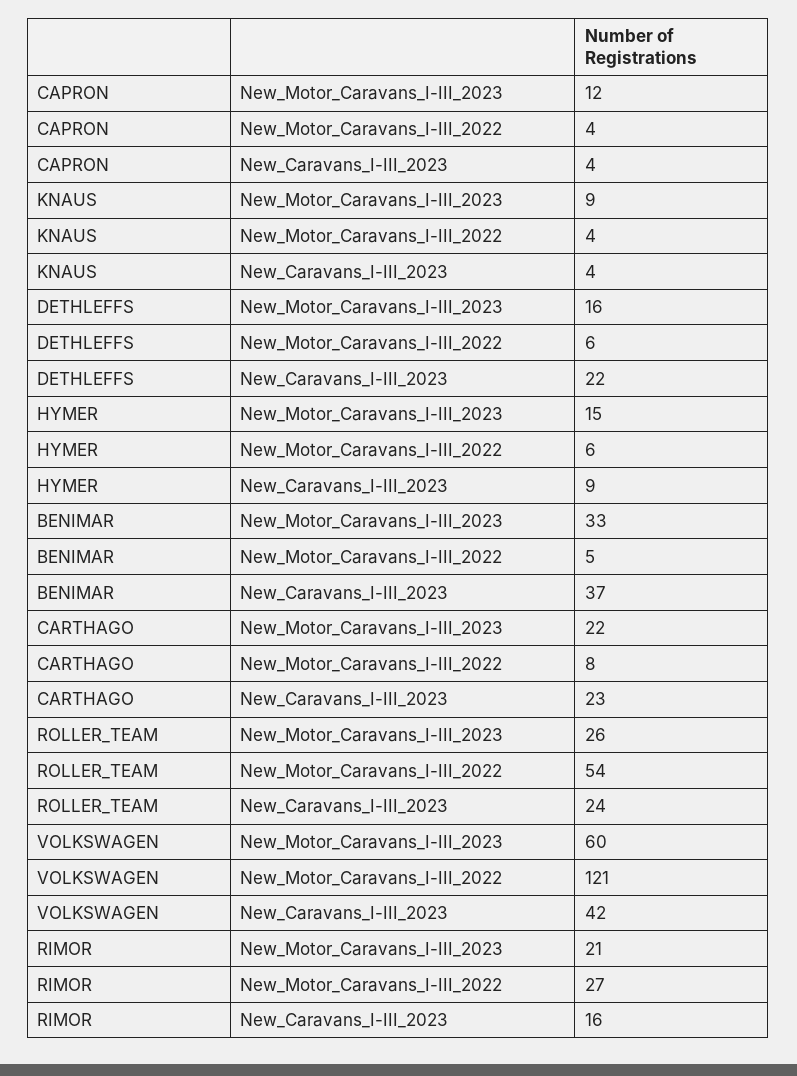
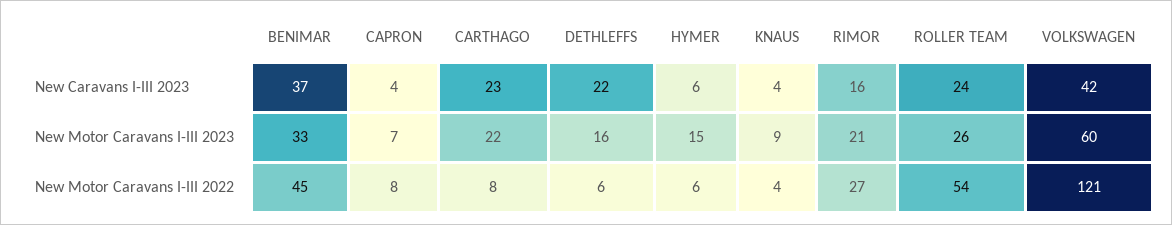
CAPRON, New_Motor_Caravans_I-III_2023: 12 -> 7
CAPRON, New_Motor_Caravans_I-III_2022: 4 -> 8
HYMER, New_Caravans_I-III_2023: 9 -> 6
BENIMAR, New_Motor_Caravans_I-III_2022: 5 -> 45

